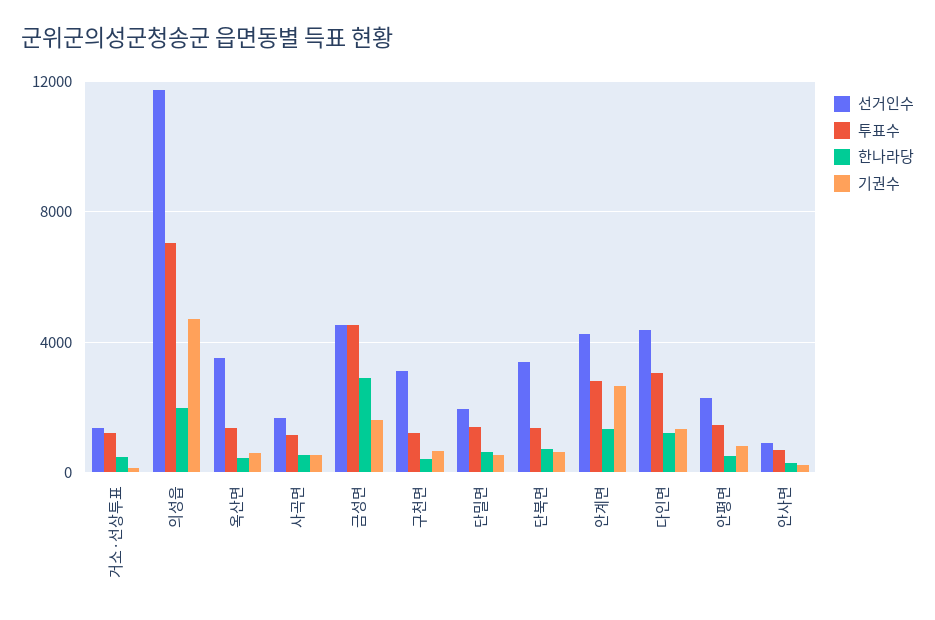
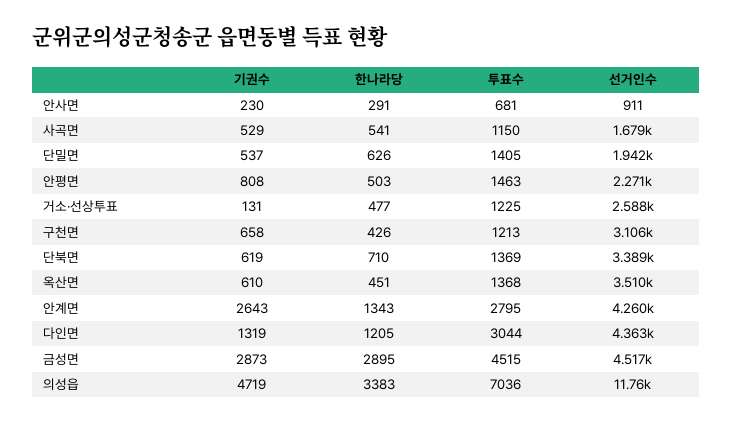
선거인수, 거소·선상투표: 1500 -> 2588
한나라당, 의성읍: 2000 -> 3383
기권수, 금성면: 1500 -> 2873

